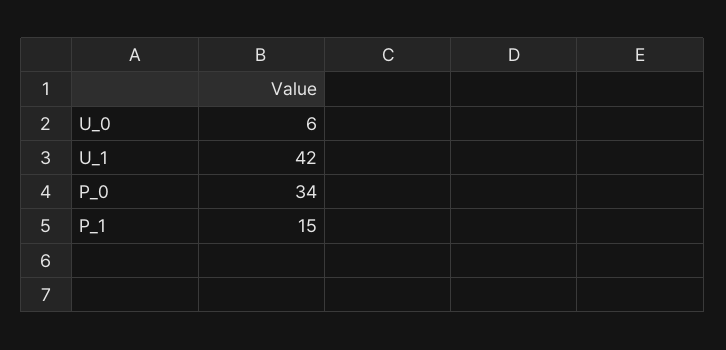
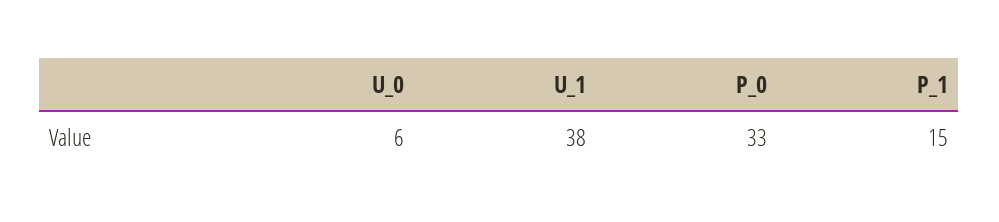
U_1: 42 -> 38
P_0: 34 -> 33

